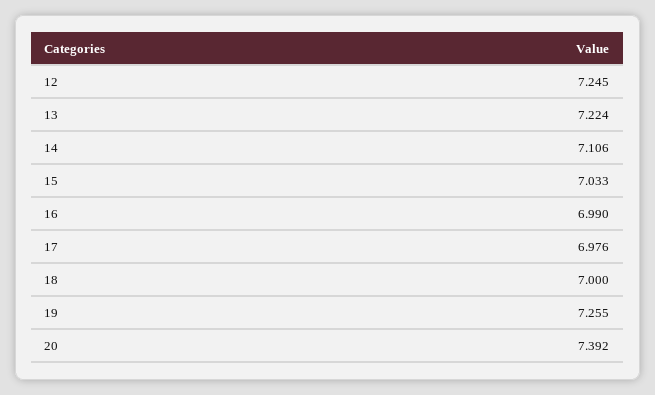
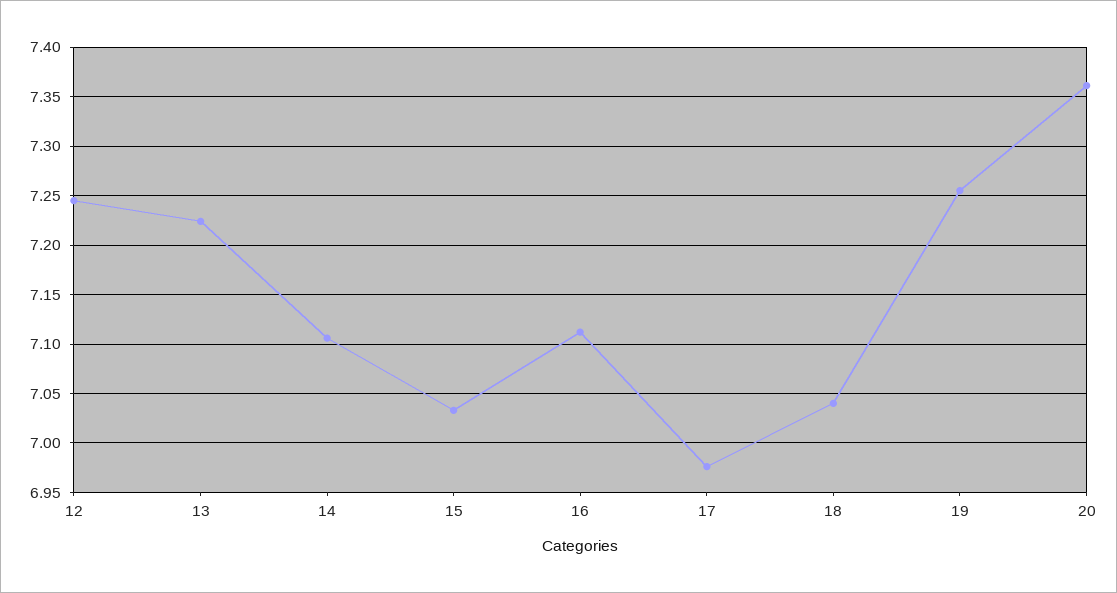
16: 6.99 -> 7.11
18: 7 -> 7.04
20: 7.392 -> 7.36

